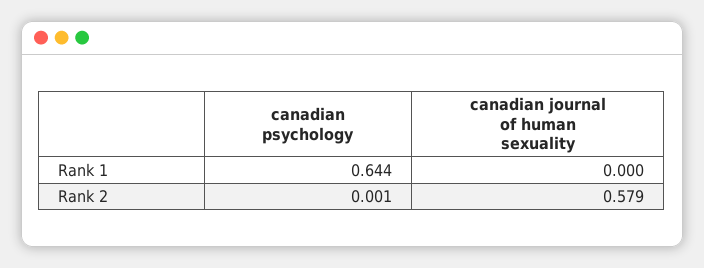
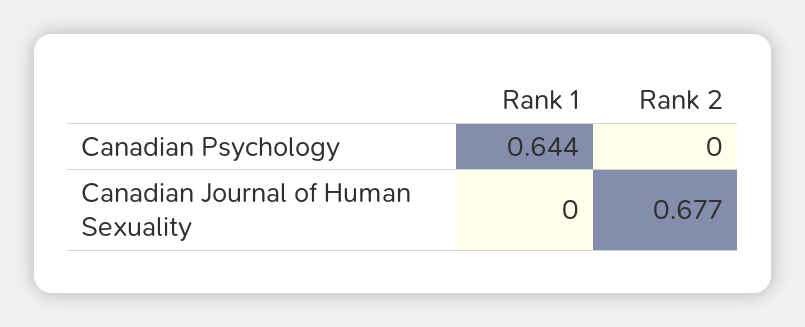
canadian psychology, Rank 2: 0.001 -> 0
canadian journal of human sexuality, Rank 2: 0.579 -> 0.677

